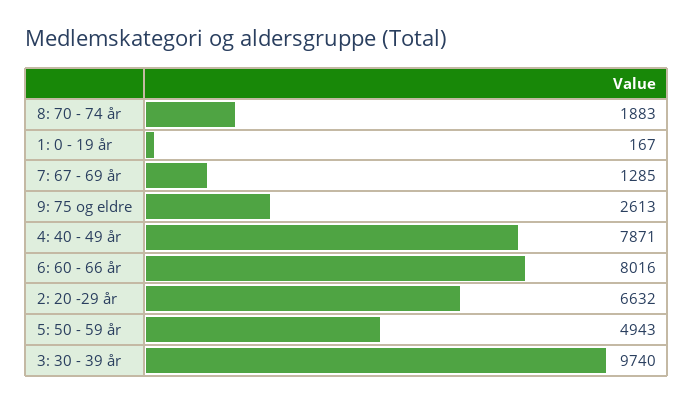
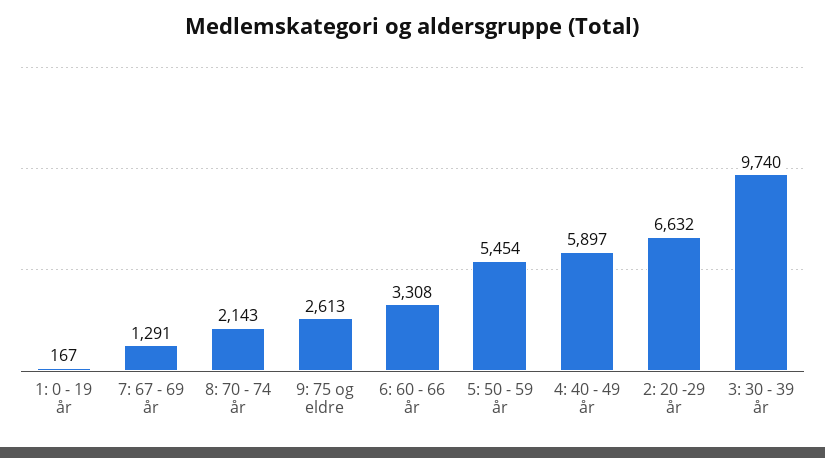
8: 70 - 74 år: 1883 -> 2143
7: 67 - 69 år: 1285 -> 1291
4: 40 - 49 år: 7871 -> 5897
6: 60 - 66 år: 8016 -> 3308
5: 50 - 59 år: 4943 -> 5454

